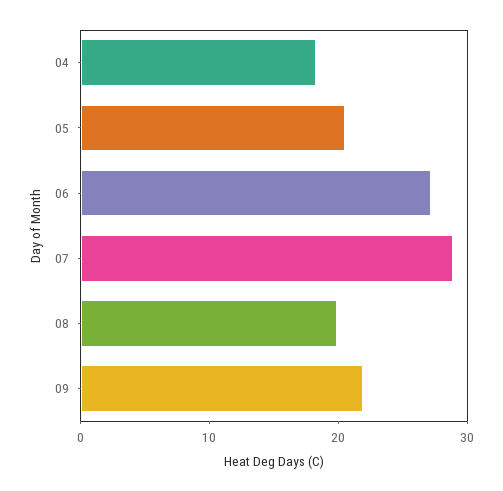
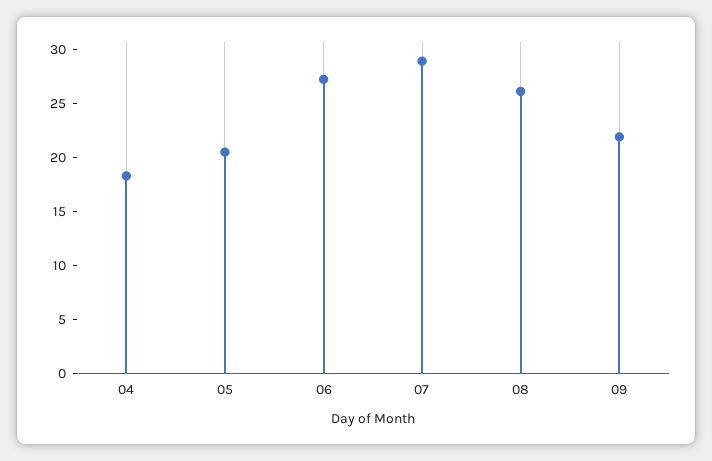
08: 20 -> 26

